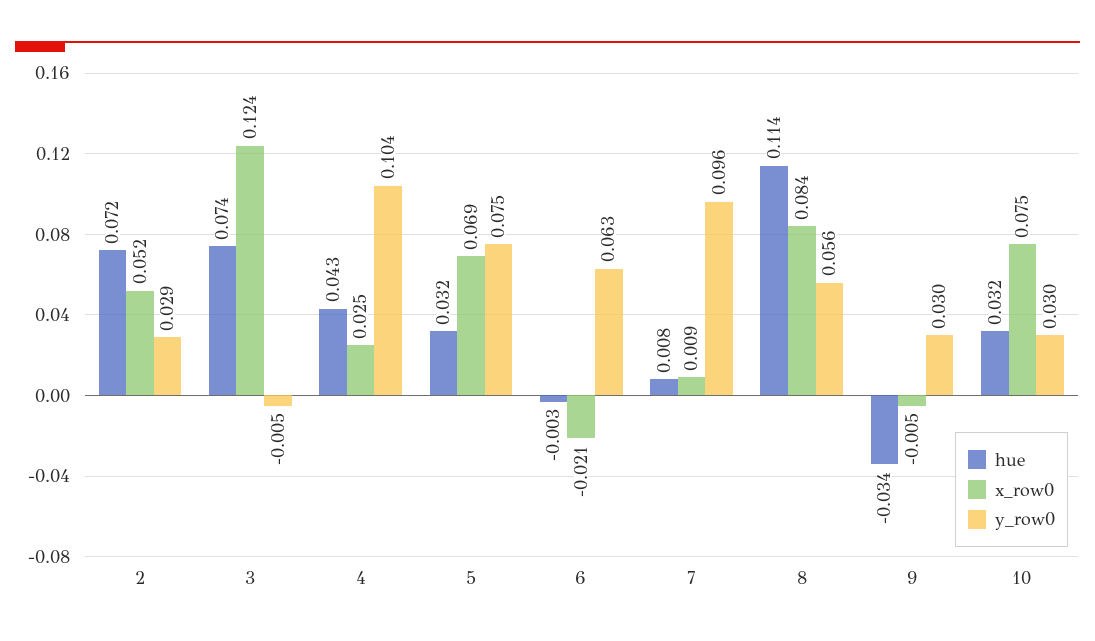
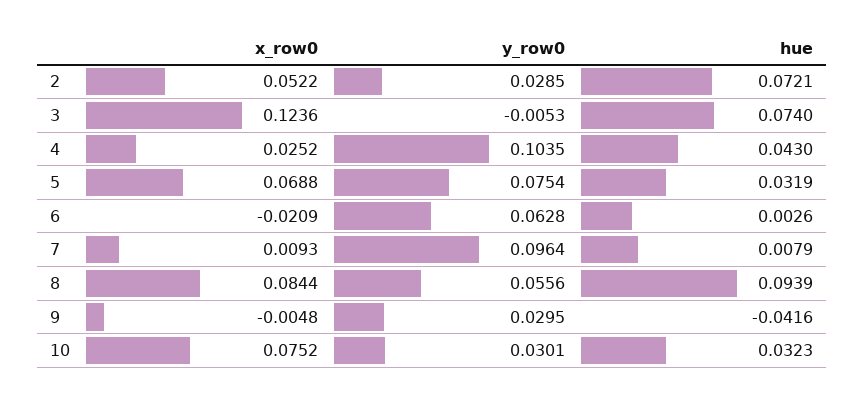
hue, 6: -0.003 -> 0.0026
hue, 8: 0.114 -> 0.0939
hue, 9: -0.034 -> -0.0416

